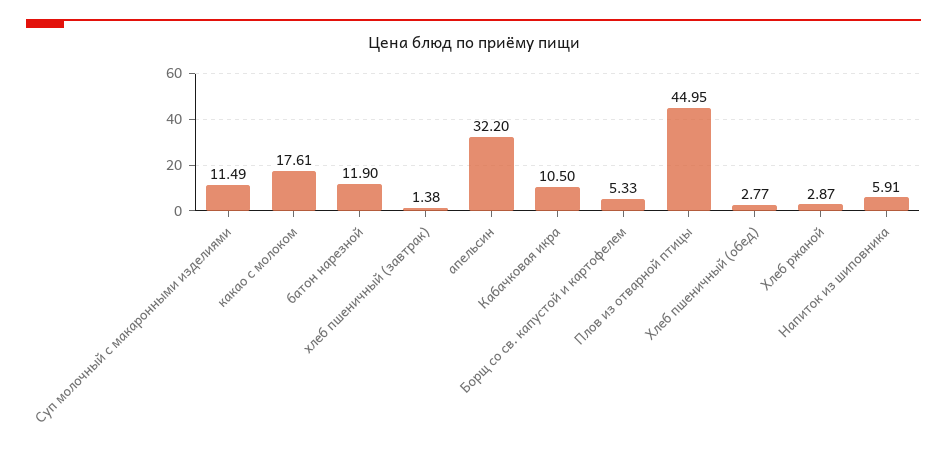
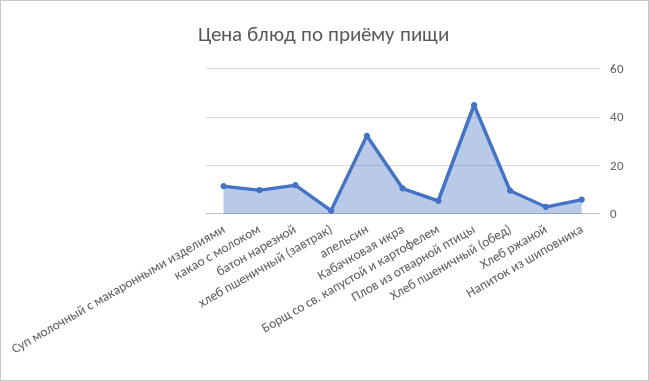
какао с молоком: 17.61 -> 10
Хлеб пшеничный (обед): 2.77 -> 10

